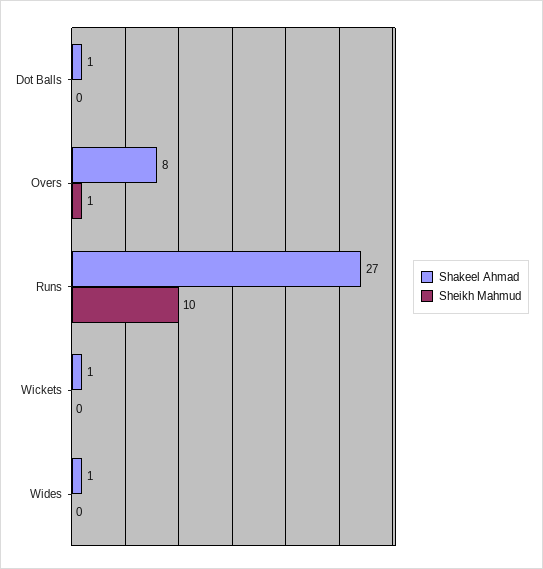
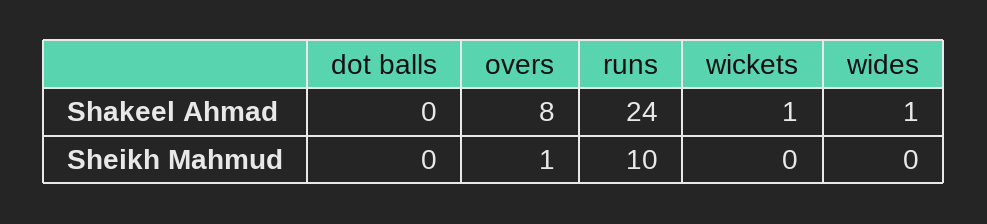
Shakeel Ahmad, Dot Balls: 1 -> 0
Shakeel Ahmad, Runs: 27 -> 24

